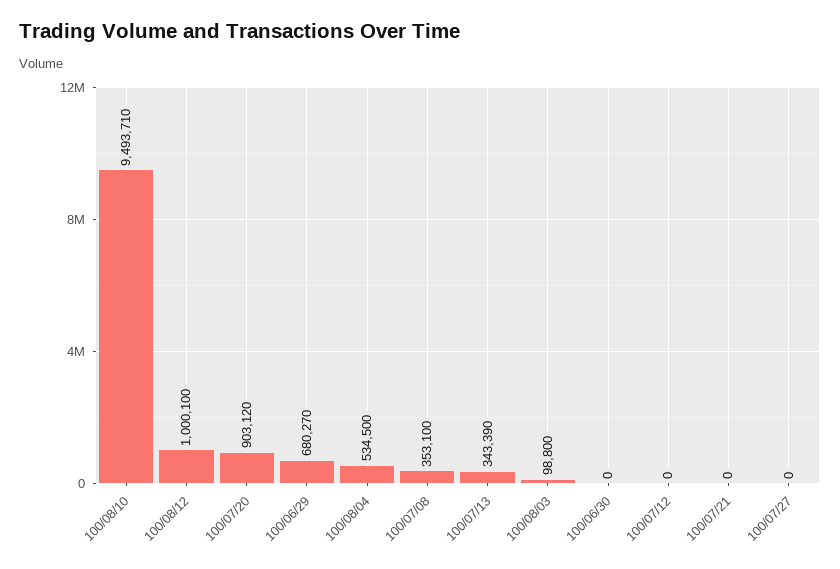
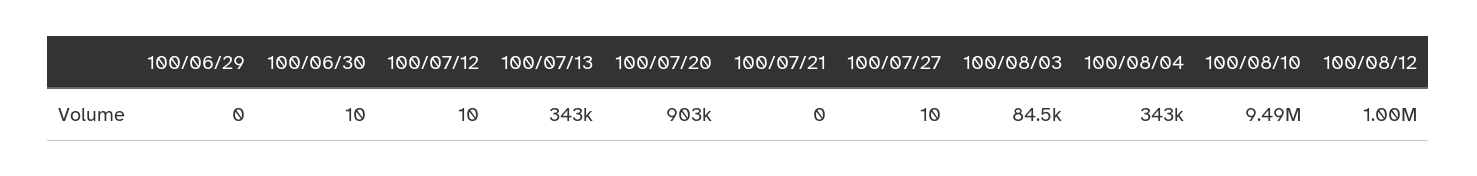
100/06/29: 680270 -> 0
100/08/04: 534500 -> 343000
100/07/08: 353100 -> none
100/08/03: 98800 -> 84500
100/06/30: 0 -> 10
100/07/12: 0 -> 10
100/07/27: 0 -> 10

